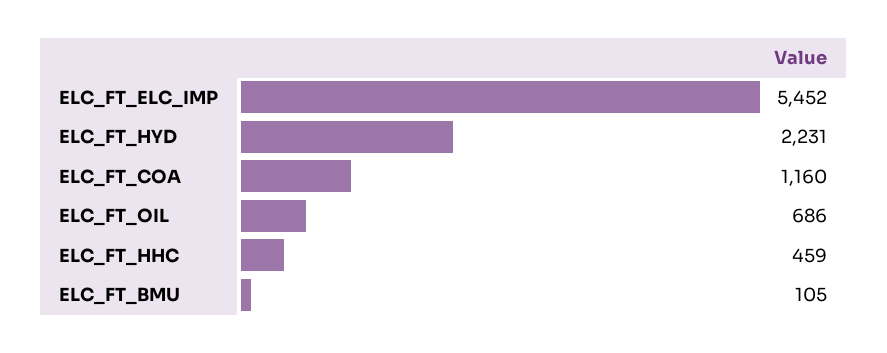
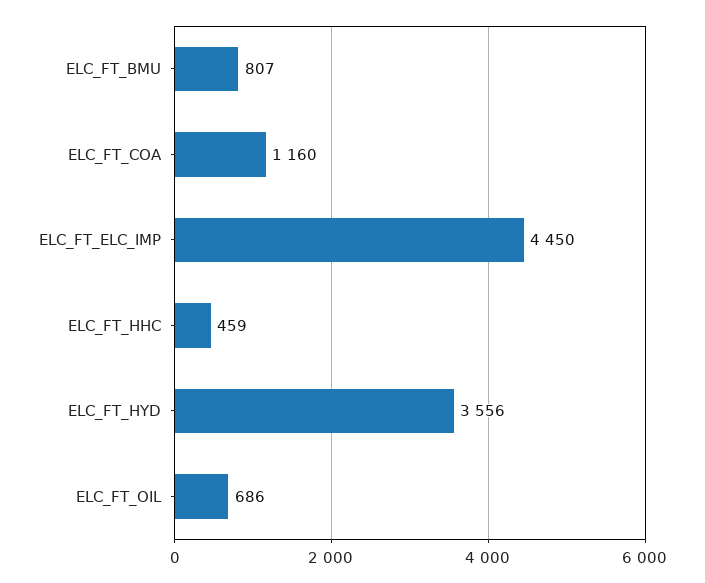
ELC_FT_ELC_IMP: 5452 -> 4450
ELC_FT_HYD: 2231 -> 3556
ELC_FT_BMU: 105 -> 807

